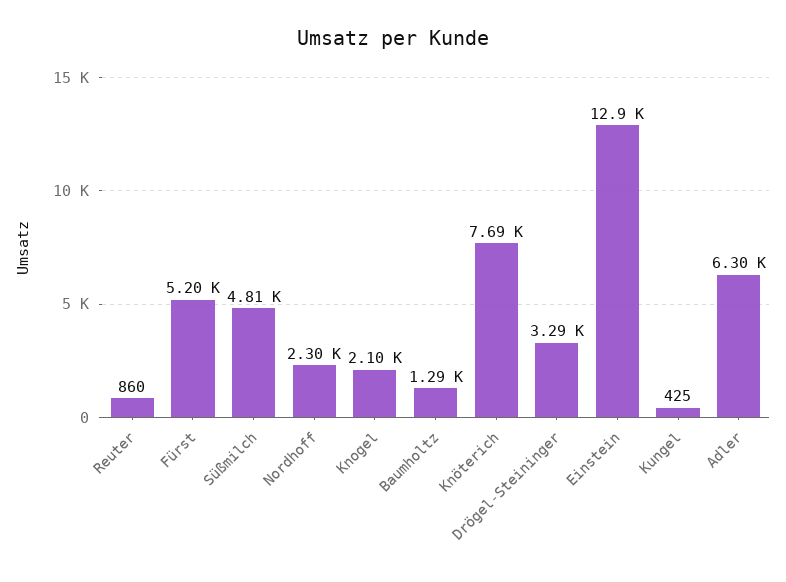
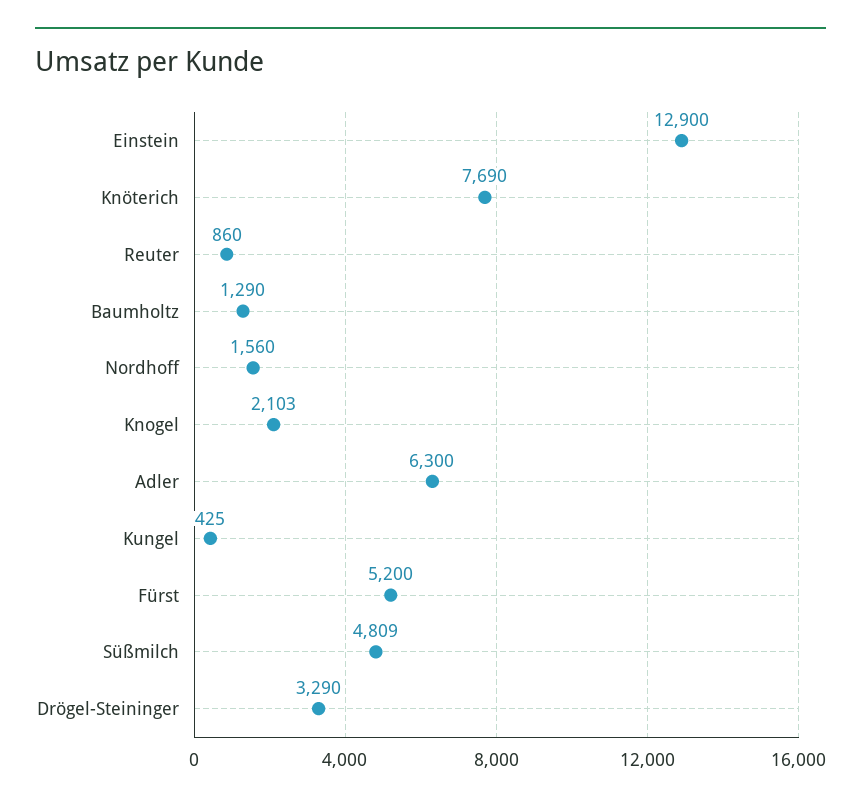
Nordhoff: 2300 -> 1560

